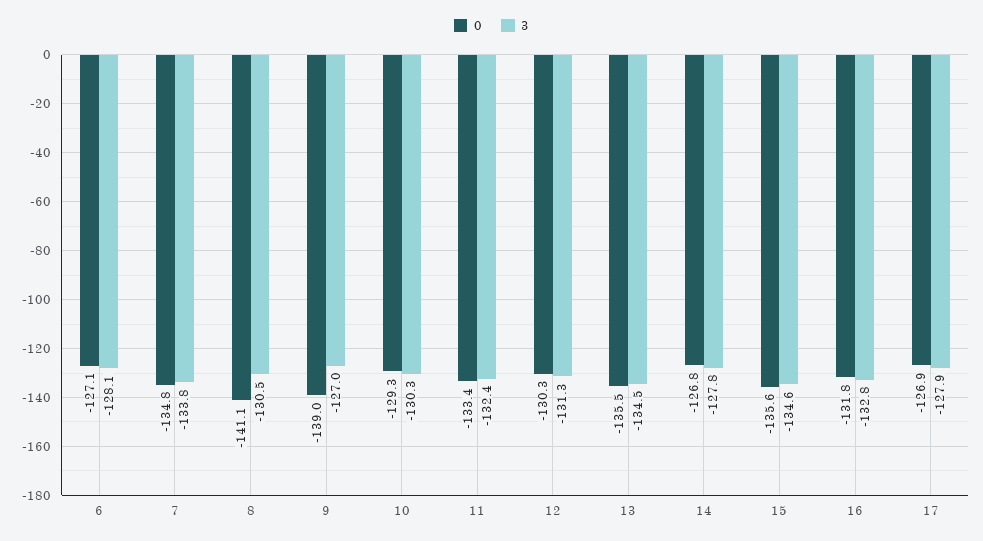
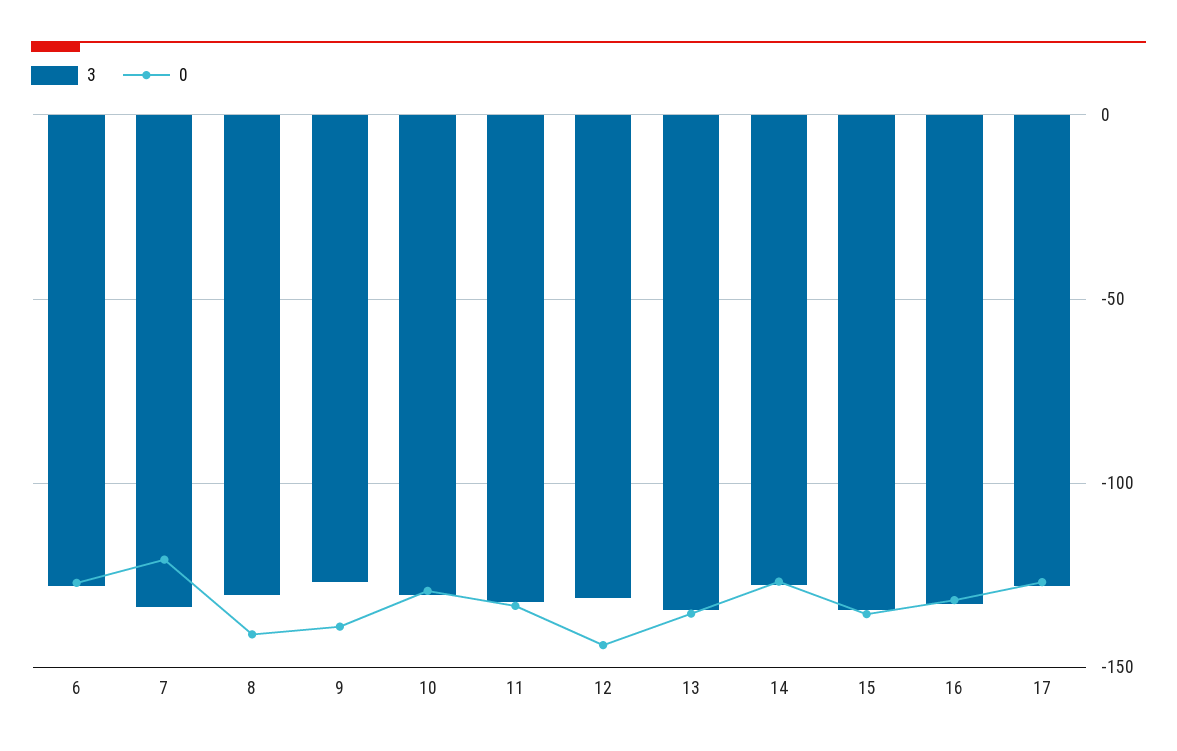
0, 7: -134.8 -> -120
0, 12: -130.3 -> -145

